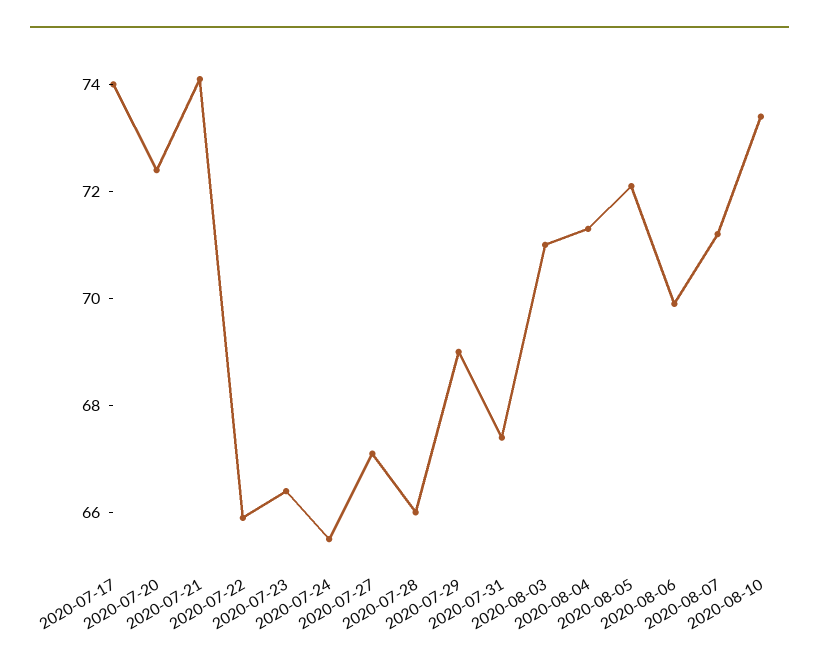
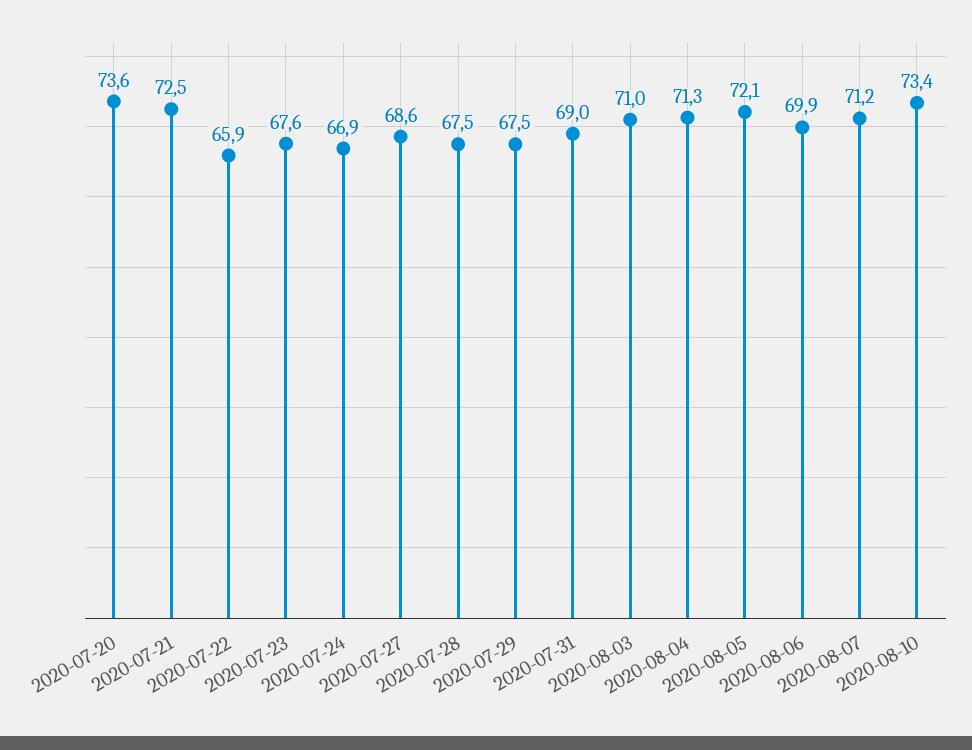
2020-07-17: 74 -> none
2020-07-20: 72.5 -> 73.6
2020-07-21: 74 -> 72.5
2020-07-23: 66.5 -> 67.6
2020-07-24: 65.5 -> 66.9
2020-07-27: 67 -> 68.6
2020-07-28: 66 -> 67.5
2020-07-29: 69 -> 67.5
2020-07-31: 67.5 -> 69

